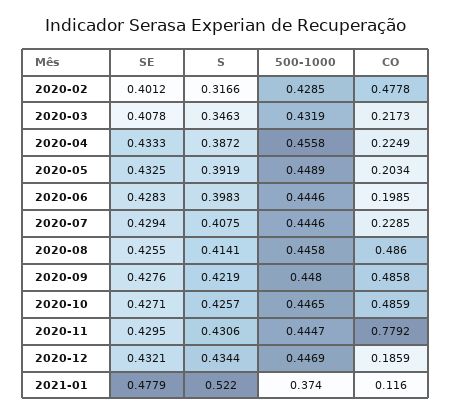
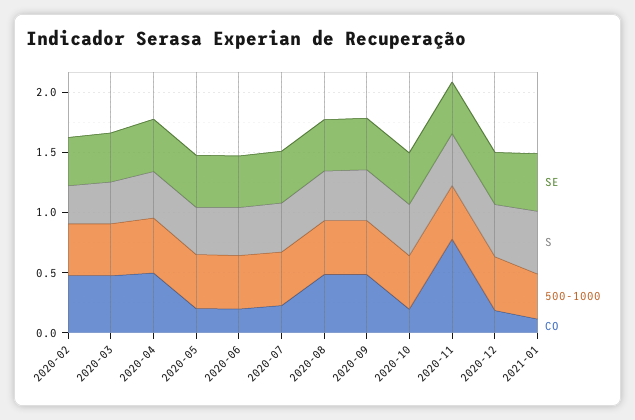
CO, 2020-03: 0.2173 -> 0.5
CO, 2020-04: 0.2249 -> 0.5
CO, 2020-10: 0.4859 -> 0.2

